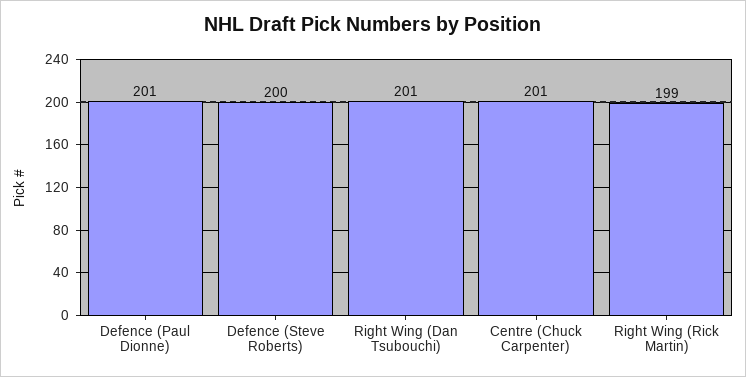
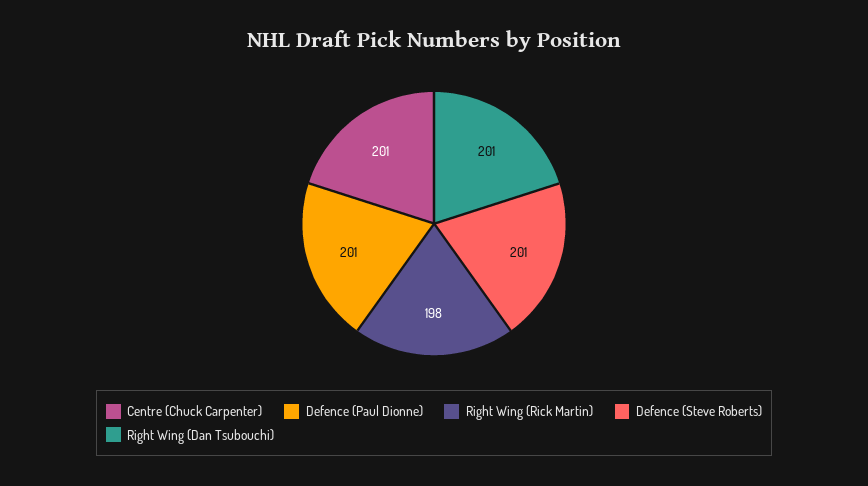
Defence (Steve Roberts): 200 -> 201
Right Wing (Rick Martin): 199 -> 198

